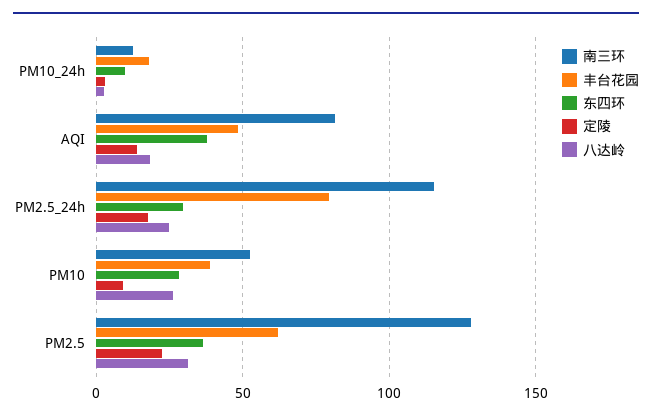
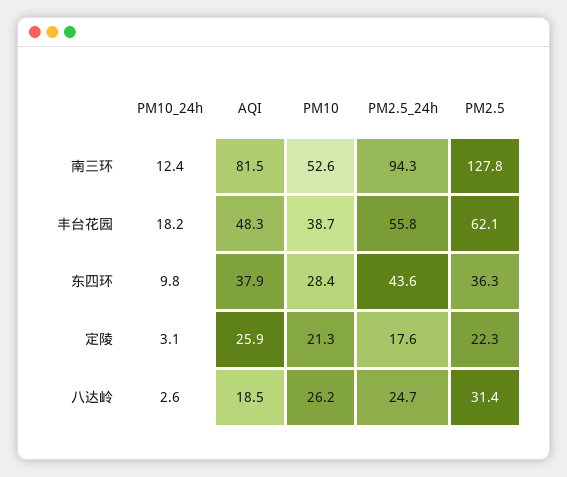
定陵, AQI: 15 -> 25.9
南三环, PM2.5_24h: 115 -> 94.3
丰台花园, PM2.5_24h: 80 -> 55.8
东四环, PM2.5_24h: 30 -> 43.6
定陵, PM10: 10 -> 21.3

